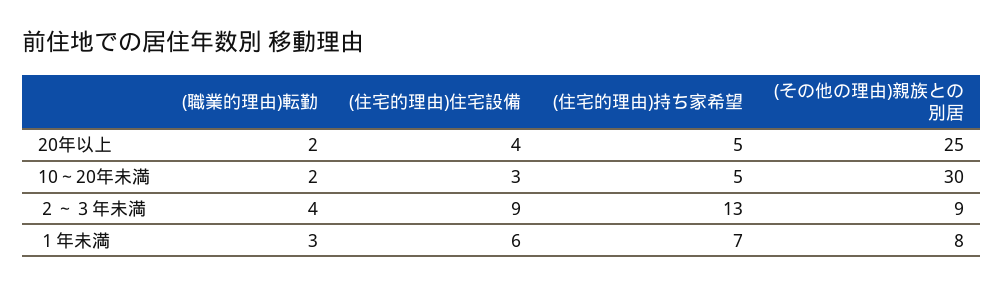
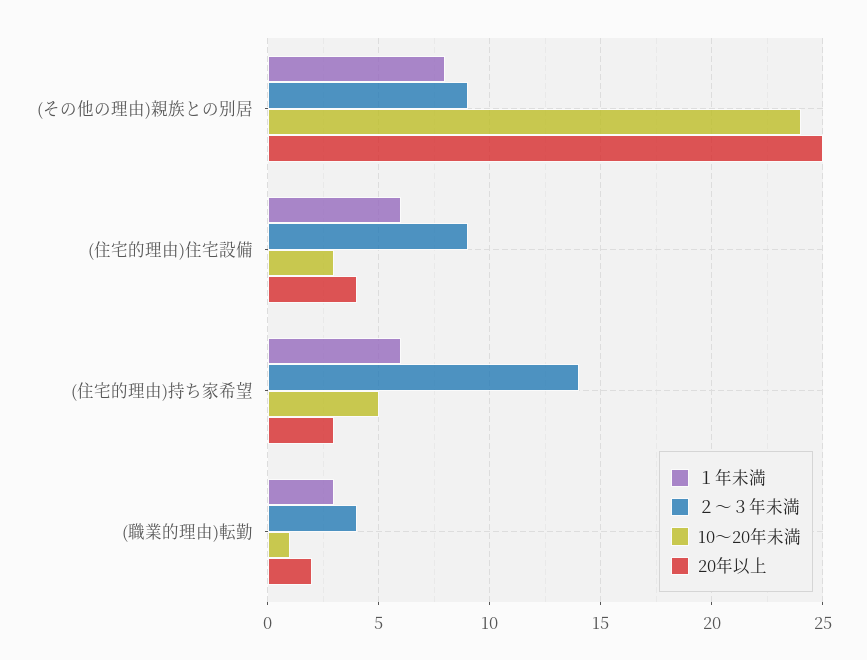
20年以上, (住宅的理由)持ち家希望: 5 -> 3
10～20年未満, (職業的理由)転勤: 2 -> 1
10～20年未満, (その他の理由)親族との別居: 30 -> 24
２～３年未満, (住宅的理由)持ち家希望: 13 -> 14
１年未満, (住宅的理由)持ち家希望: 7 -> 6

